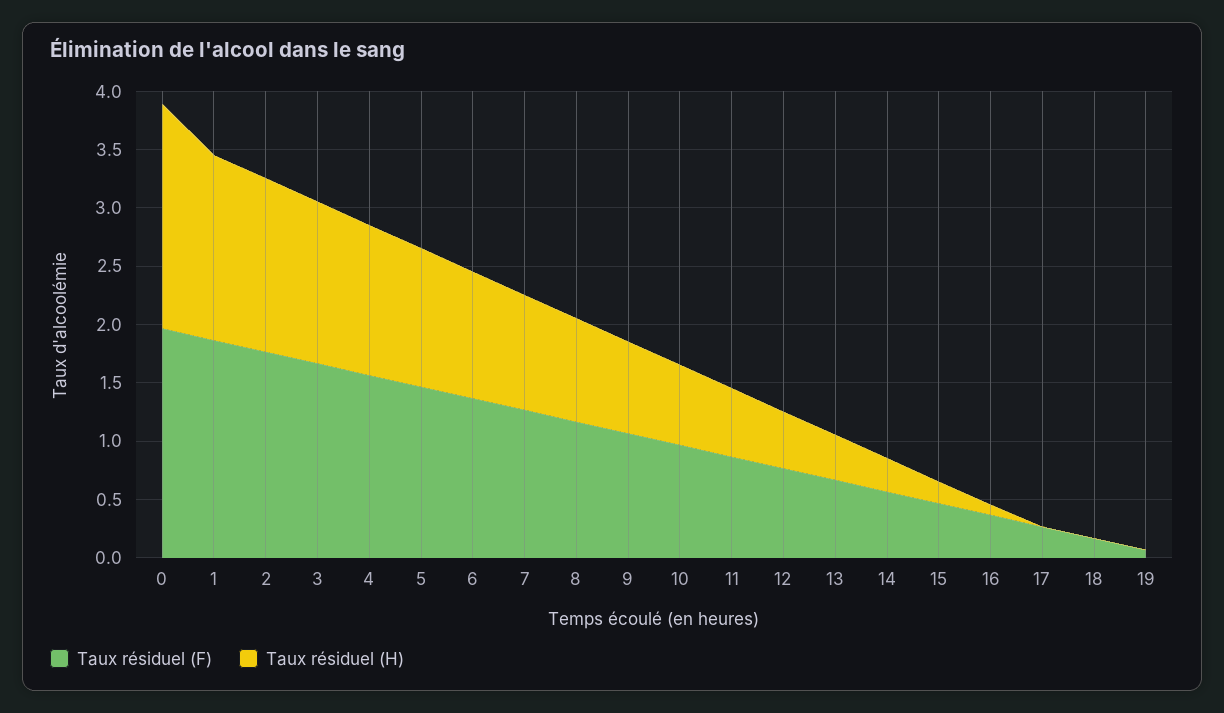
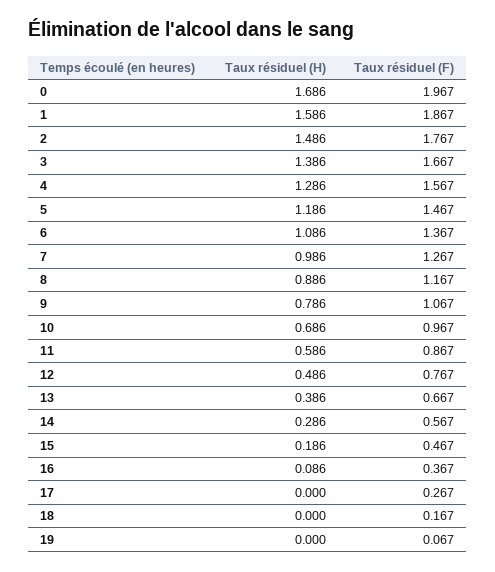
Taux résiduel (H), 0: 1.9 -> 1.686

